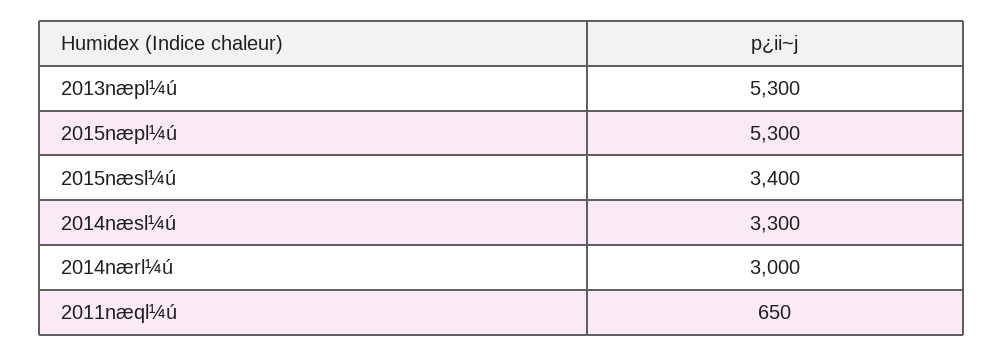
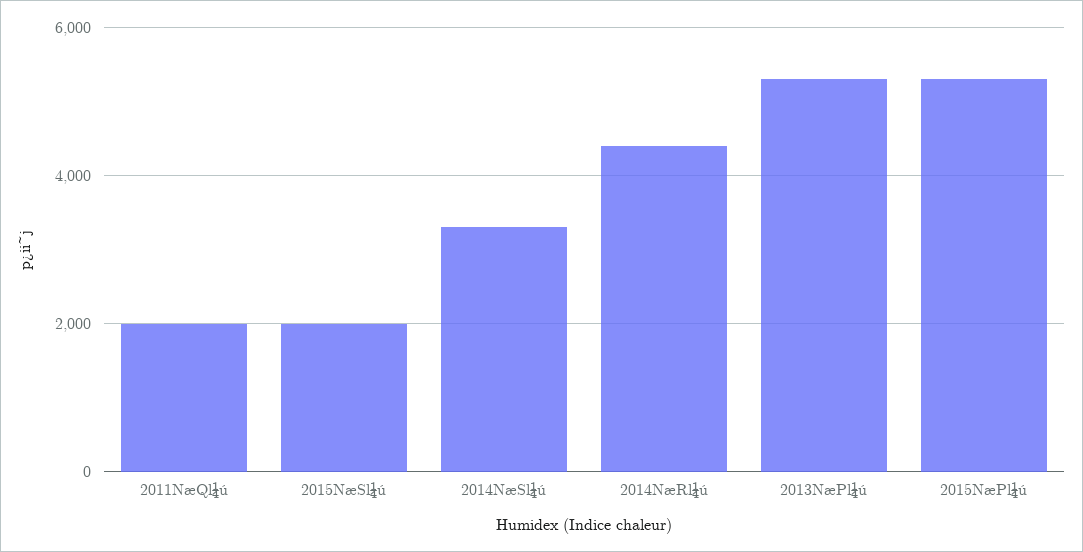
2015næsl¼ú: 3400 -> 2000
2014nærl¼ú: 3000 -> 4400
2011næql¼ú: 650 -> 2000

